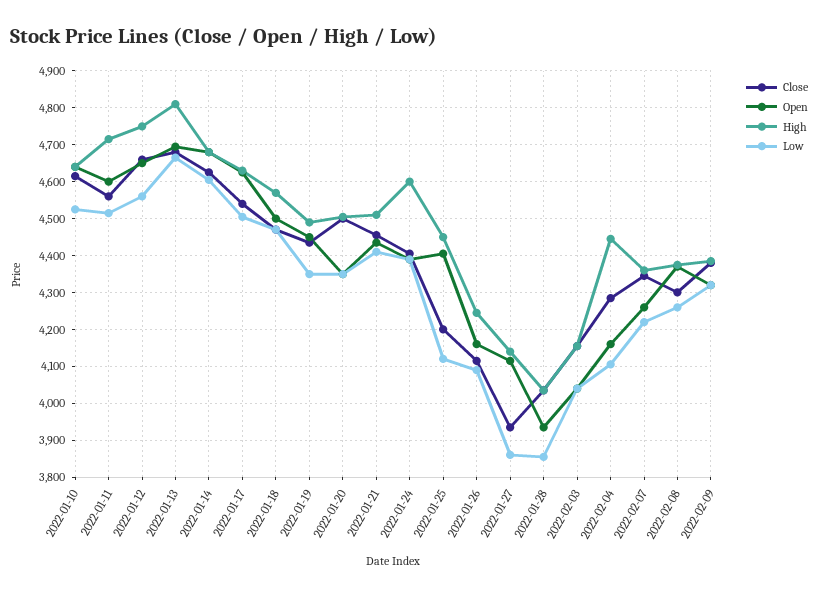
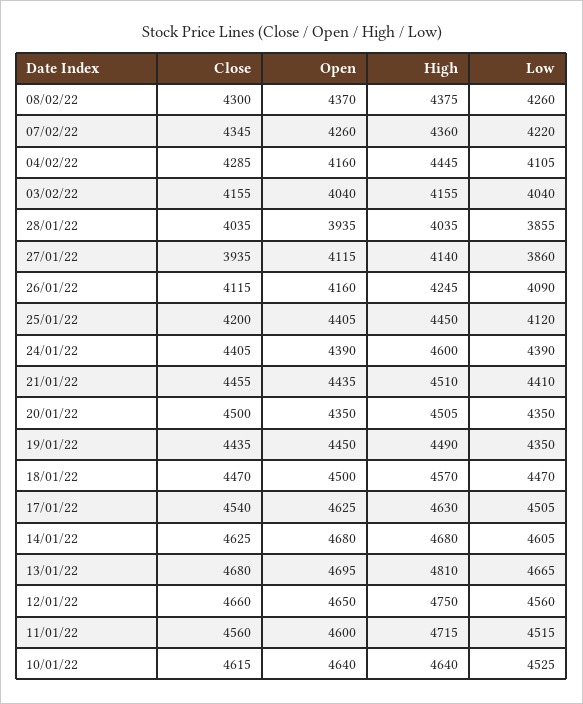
Close, 2022-02-09: 4380 -> none
Open, 2022-02-09: 4320 -> none
High, 2022-02-09: 4380 -> none
Low, 2022-02-09: 4320 -> none

